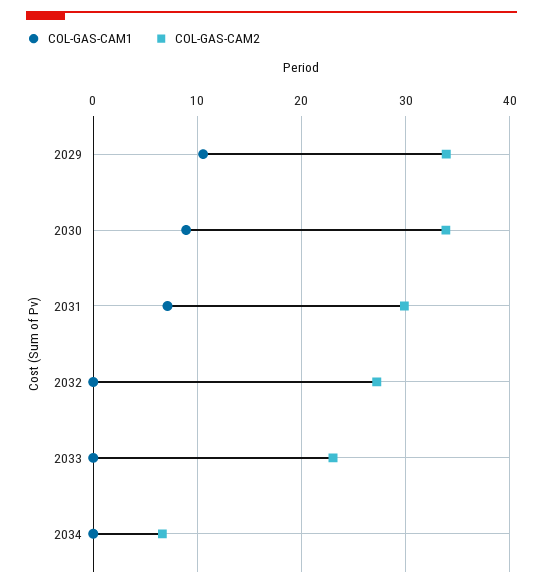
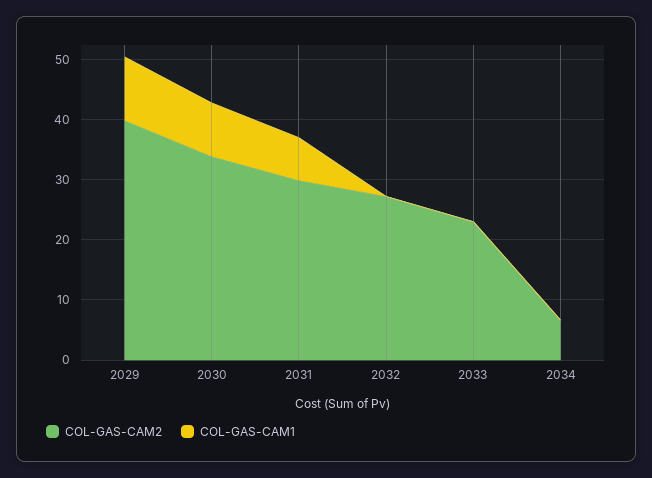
COL-GAS-CAM2, 2029: 34 -> 40

